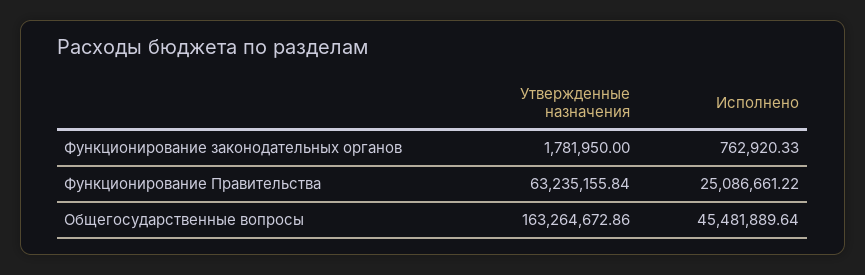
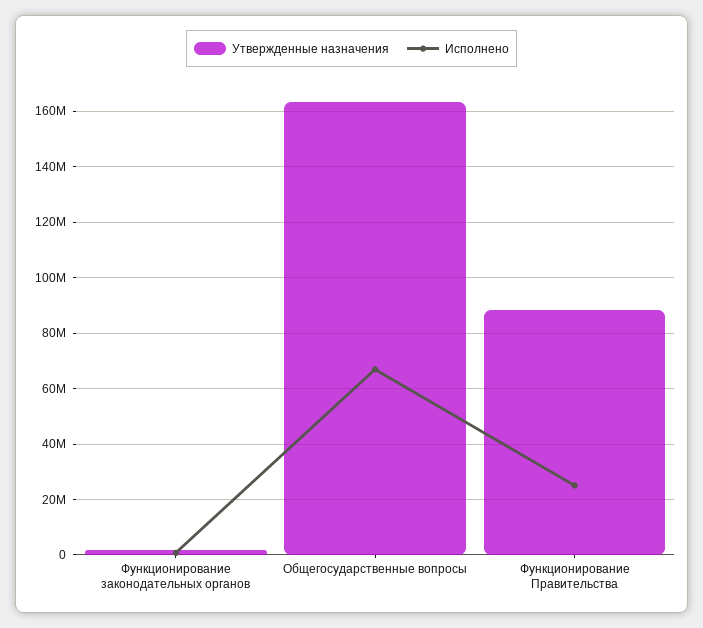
Утвержденные назначения, Функционирование Правительства: 63235155.84 -> 87500000
Исполнено, Общегосударственные вопросы: 45481889.64 -> 67500000

